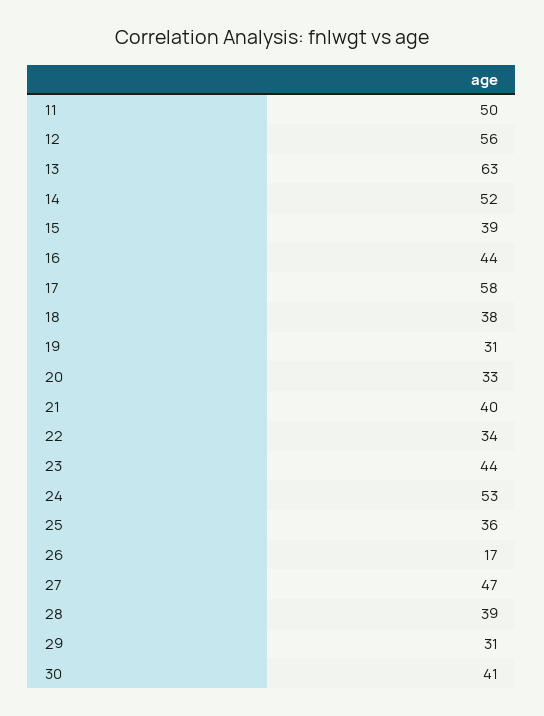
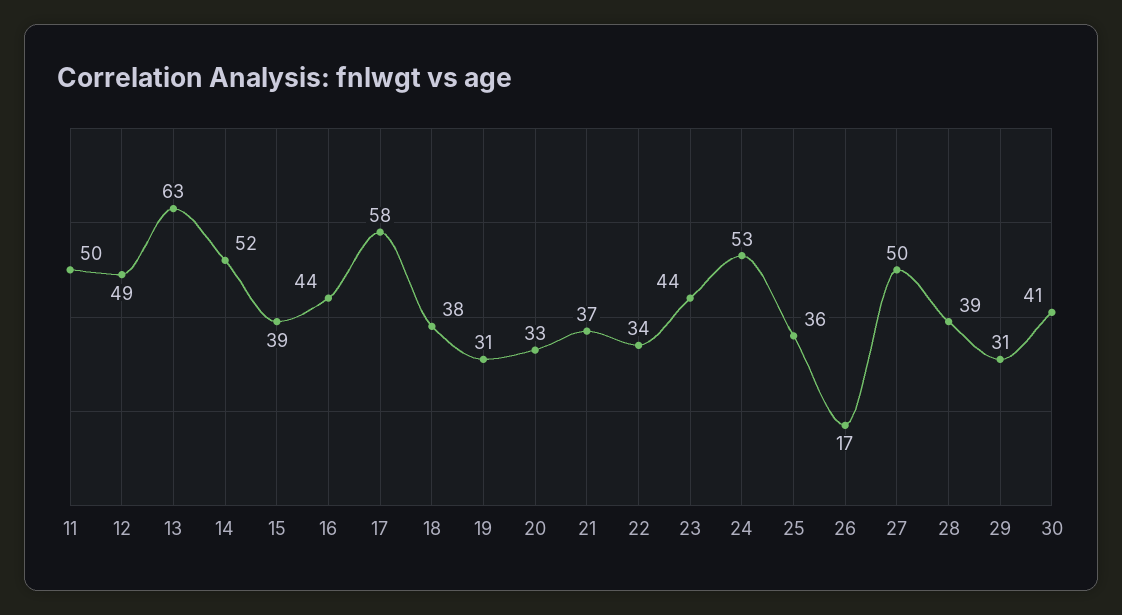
12: 56 -> 49
21: 40 -> 37
27: 47 -> 50

